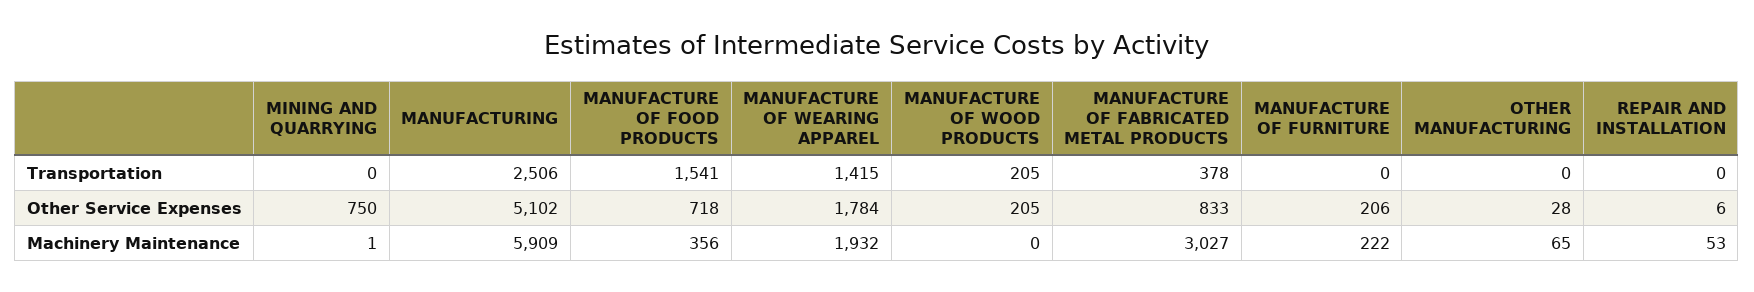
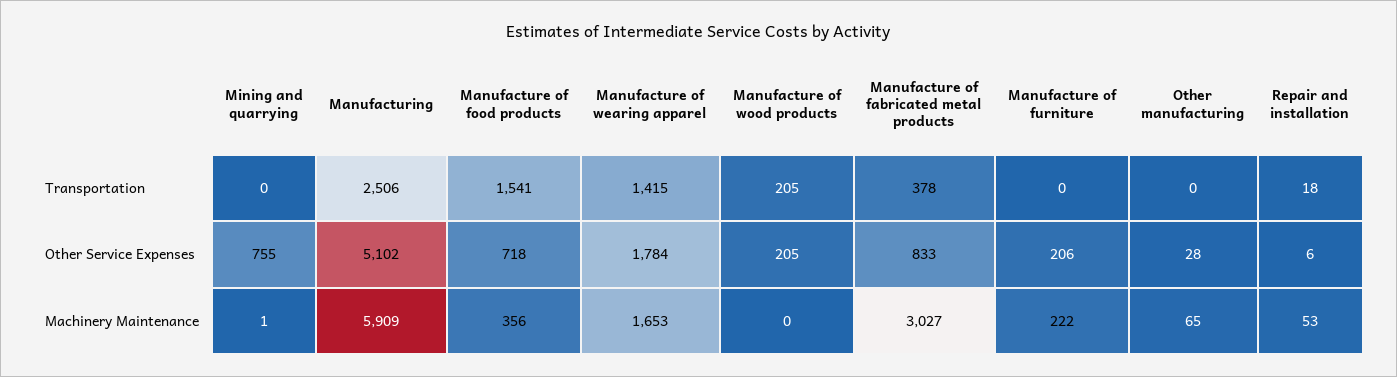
REPAIR AND INSTALLATION, Transportation: 0 -> 18
MINING AND QUARRYING, Other Service Expenses: 750 -> 755
MANUFACTURE OF WEARING APPAREL, Machinery Maintenance: 1932 -> 1653

